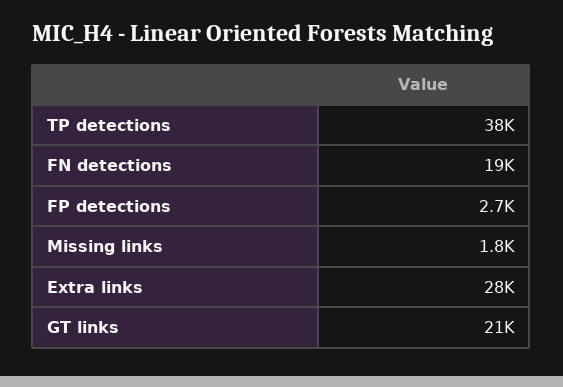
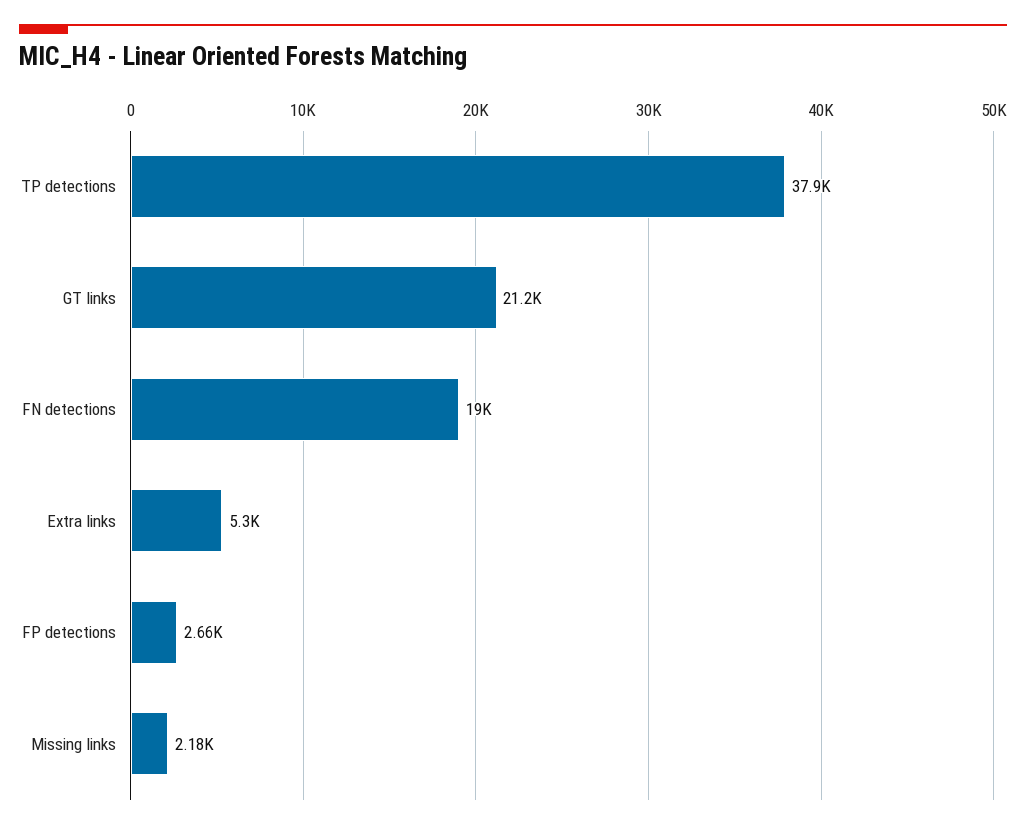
Missing links: 1800 -> 2180
Extra links: 28000 -> 5300

